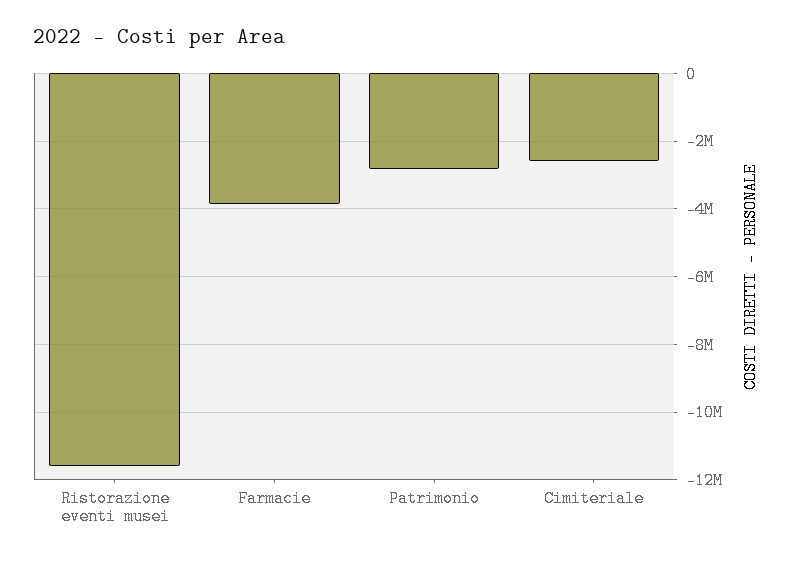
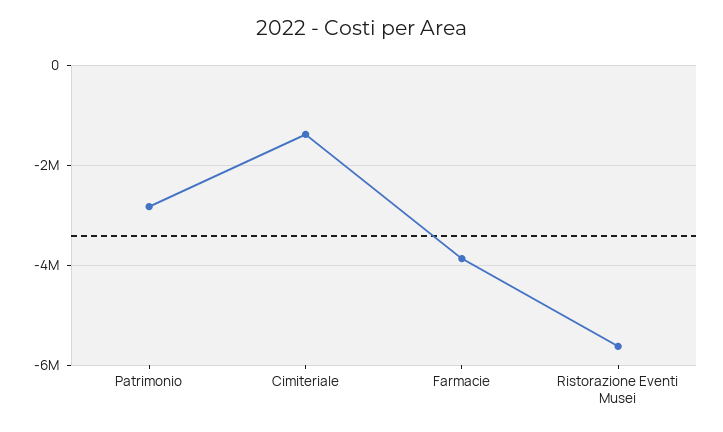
Ristorazione eventi musei: -11600000 -> -5600000
Cimiteriale: -2600000 -> -1400000

